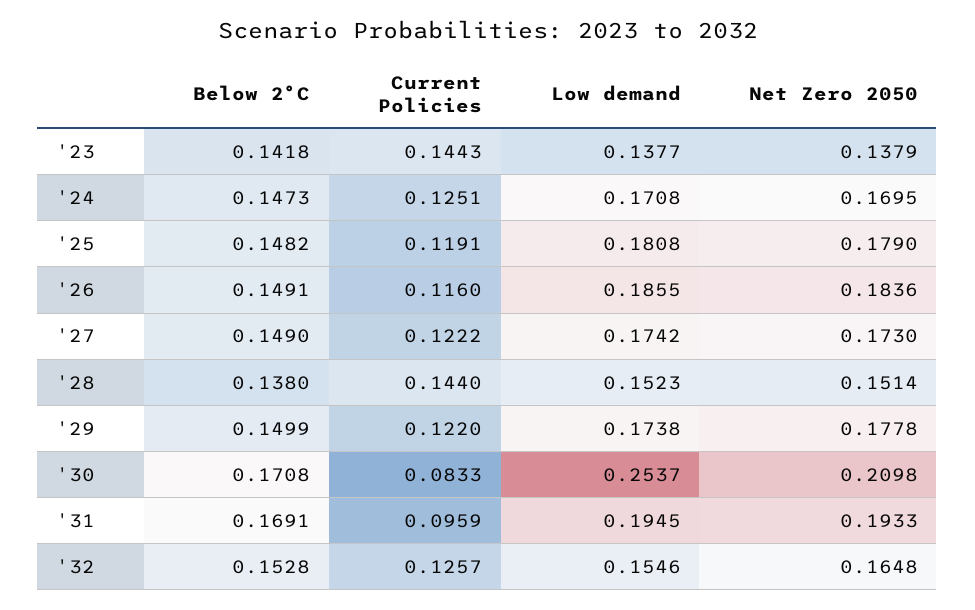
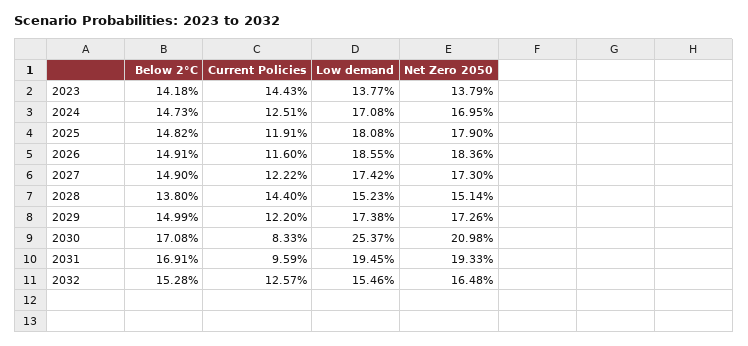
Net Zero 2050, '29: 0.1778 -> 0.1726

